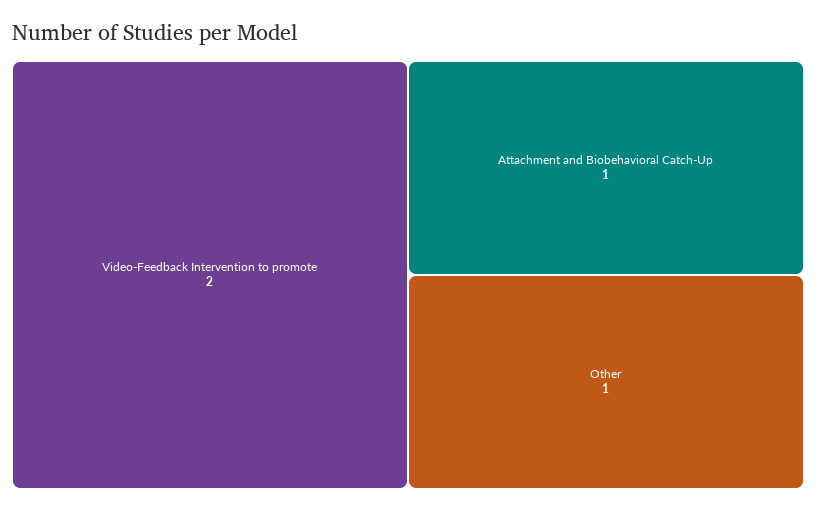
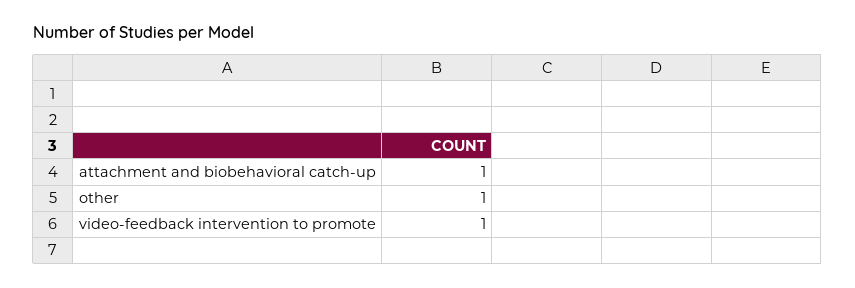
Video-Feedback Intervention to promote: 2 -> 1

